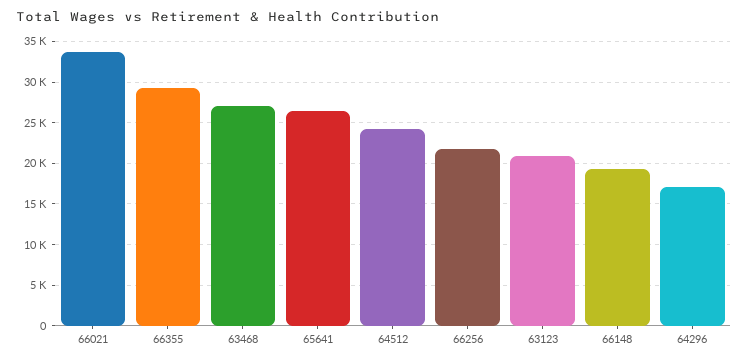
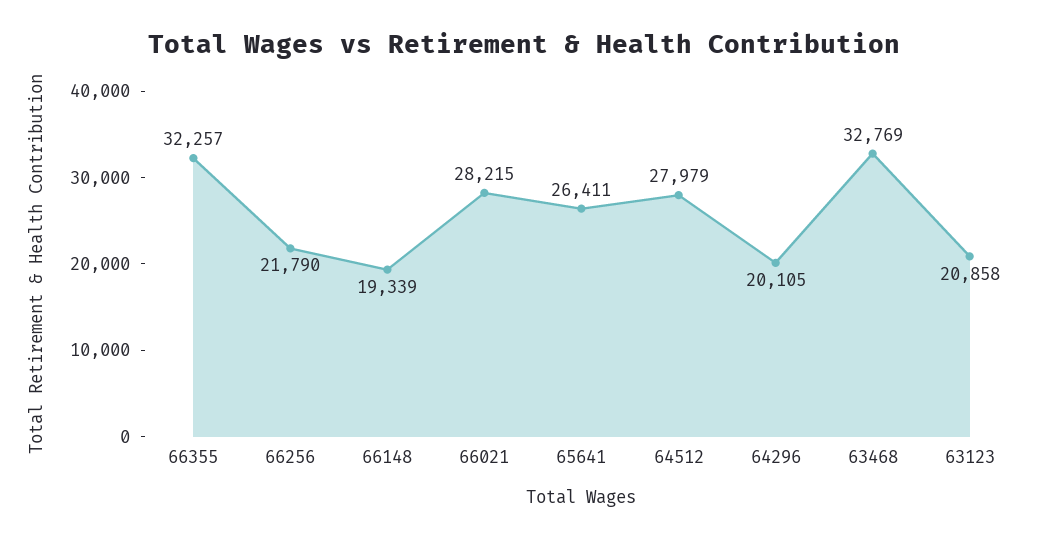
66021: 34000 -> 28215
66355: 29000 -> 32257
63468: 27000 -> 32769
64512: 24000 -> 27979
64296: 17000 -> 20105

